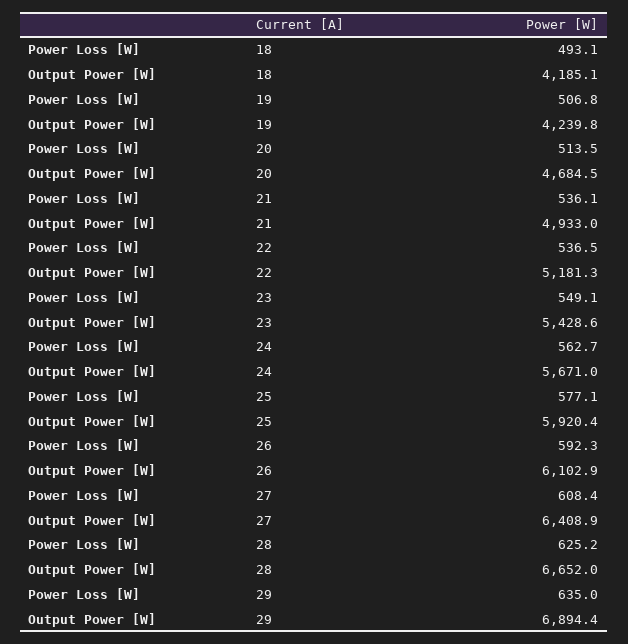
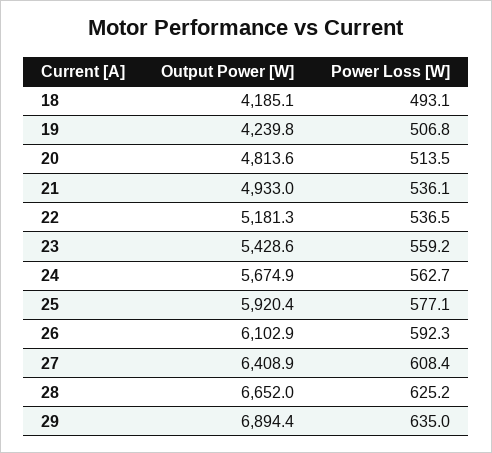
Output Power [W], 20: 4684.5 -> 4813.6
Power Loss [W], 23: 549.1 -> 559.2
Output Power [W], 24: 5671 -> 5674.9

